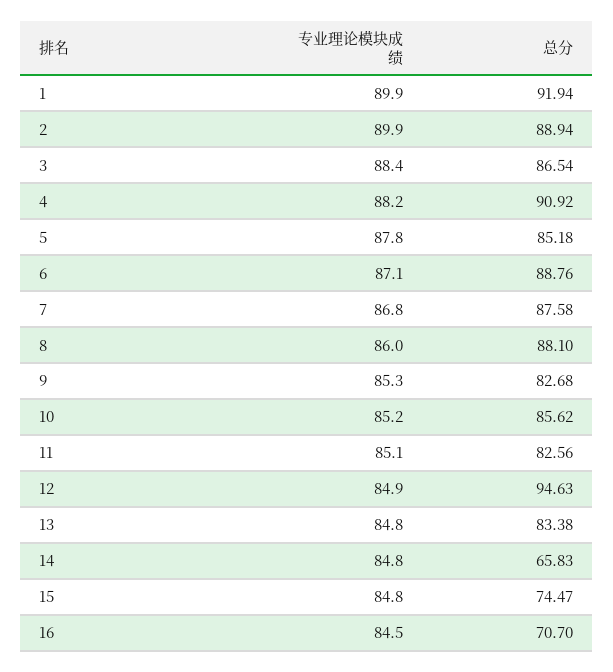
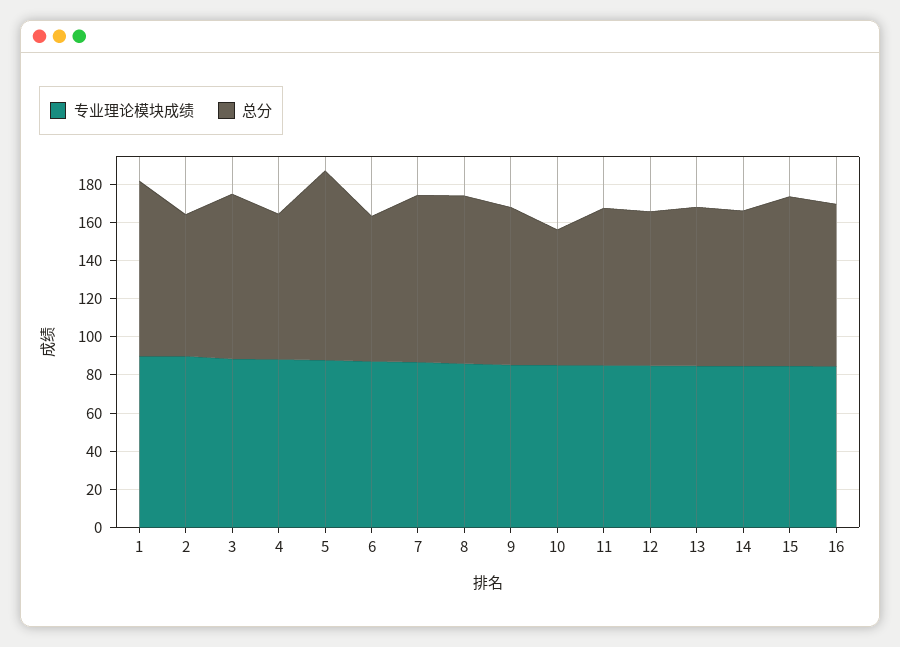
总分, 2: 88.94 -> 75
总分, 4: 90.92 -> 75
总分, 5: 85.18 -> 100
总分, 6: 88.76 -> 75
总分, 10: 85.62 -> 70
总分, 12: 94.63 -> 80
总分, 14: 65.83 -> 80
总分, 15: 74.47 -> 90
总分, 16: 70.7 -> 85

